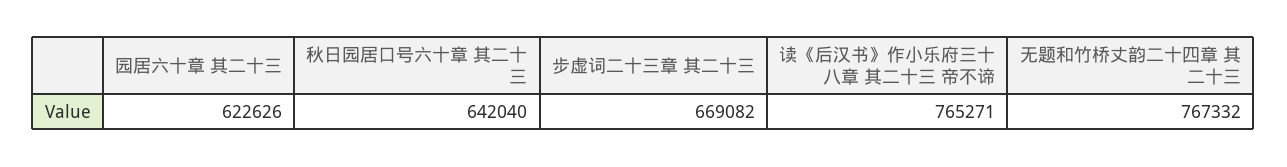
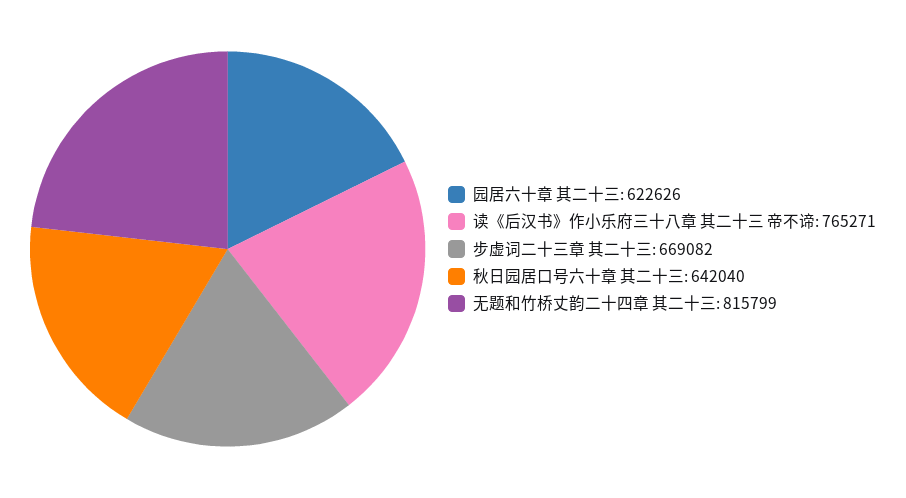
无题和竹桥丈韵二十四章 其二十三: 767332 -> 815799

